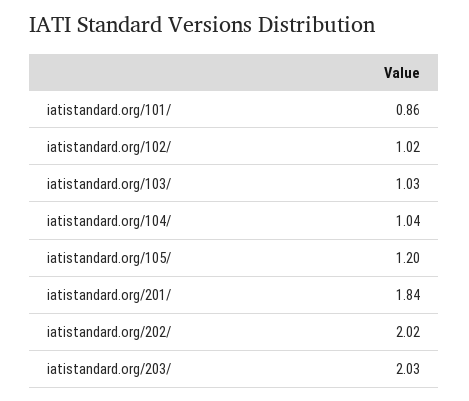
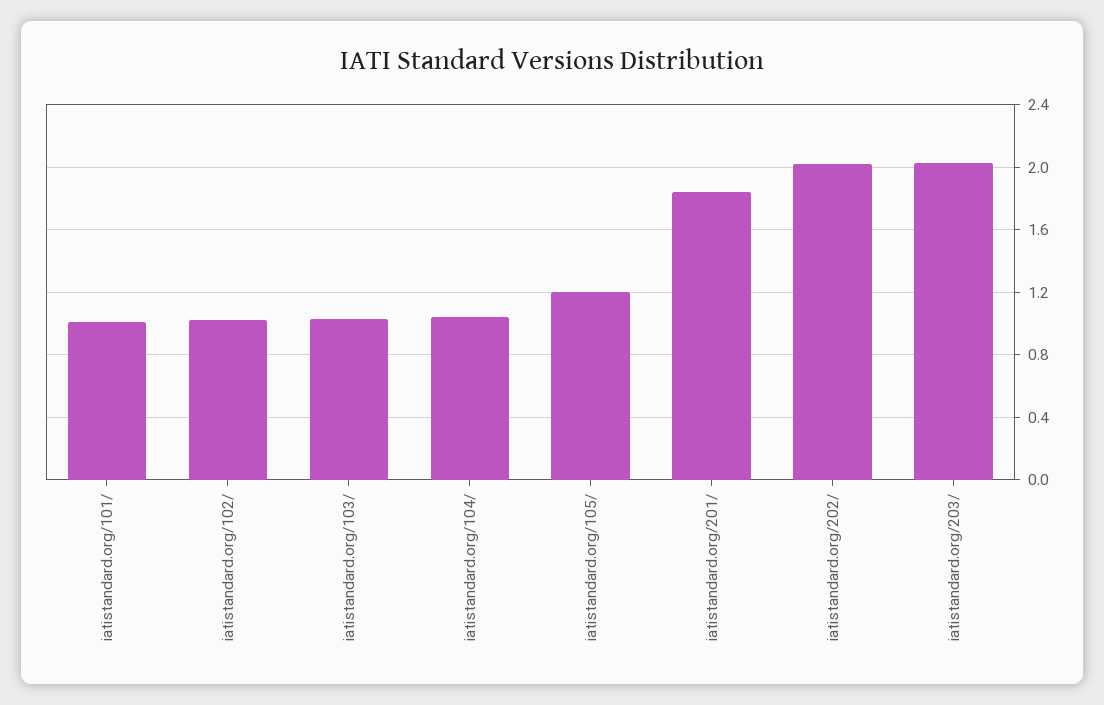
iatistandard.org/101/: 0.86 -> 1

